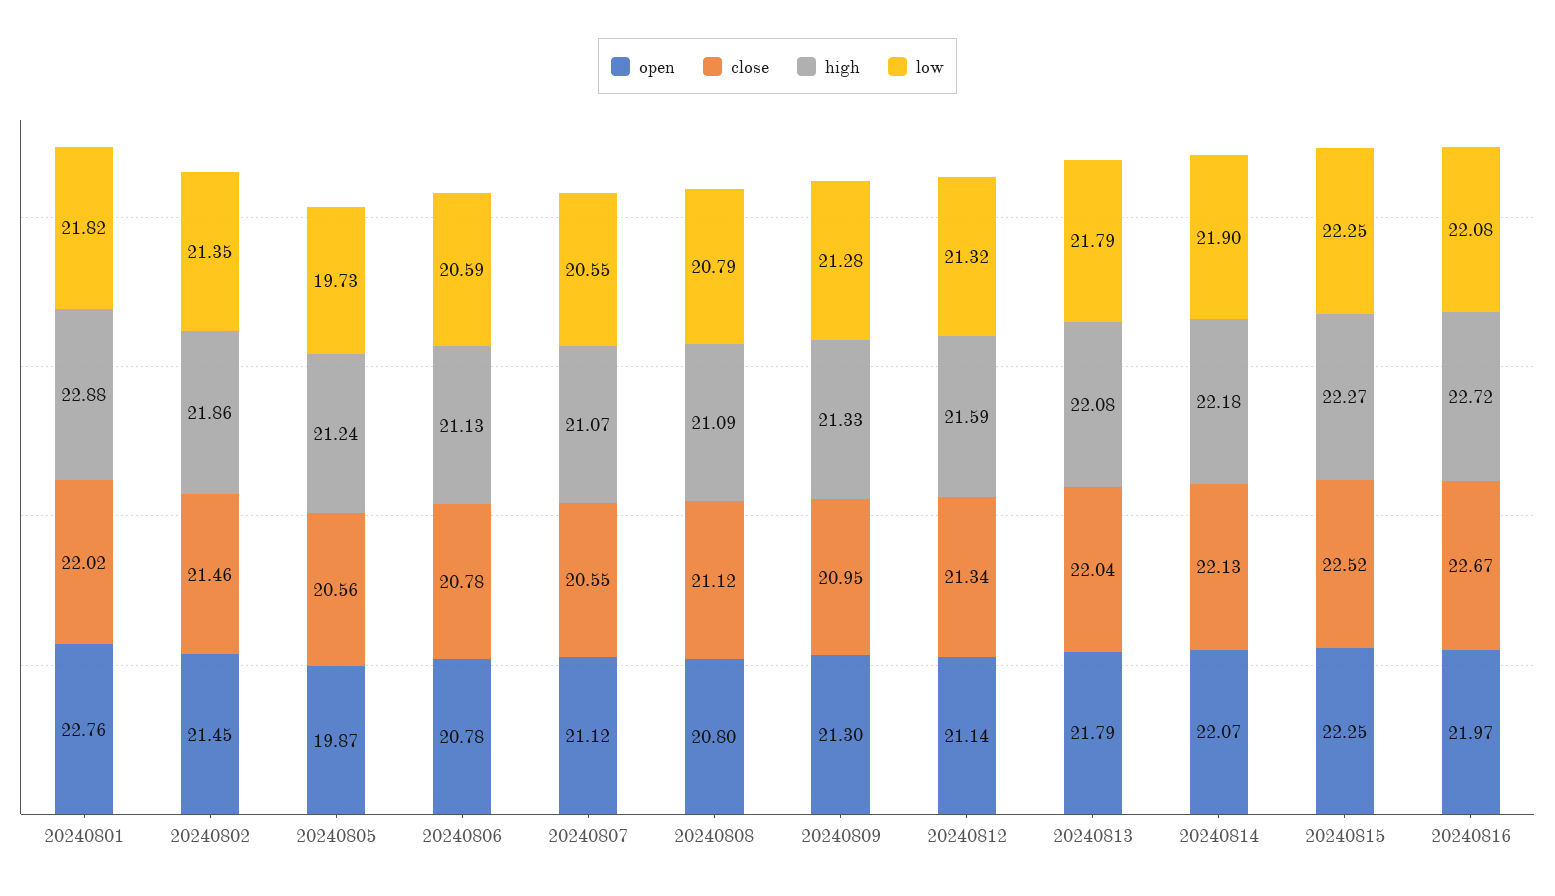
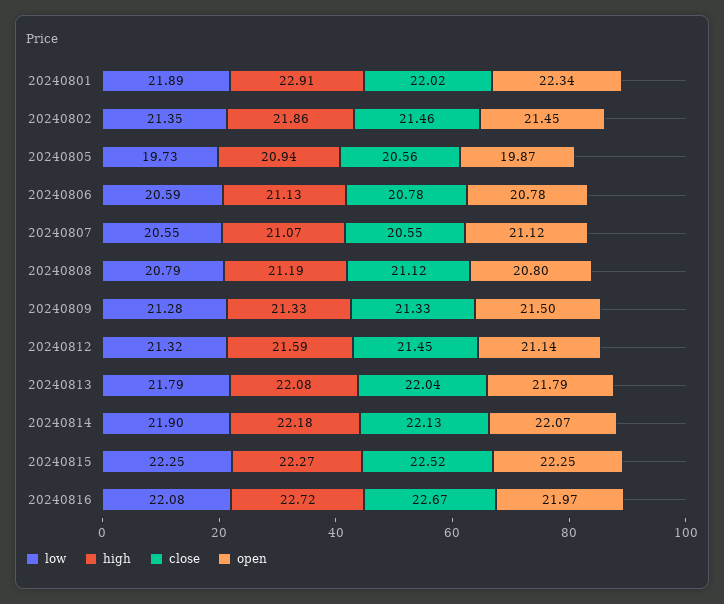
open, 20240801: 22.76 -> 22.34
high, 20240801: 22.88 -> 22.91
low, 20240801: 21.82 -> 21.89
high, 20240805: 21.24 -> 20.94
high, 20240808: 21.09 -> 21.19
open, 20240809: 21.3 -> 21.5
close, 20240809: 20.95 -> 21.33
close, 20240812: 21.34 -> 21.45

